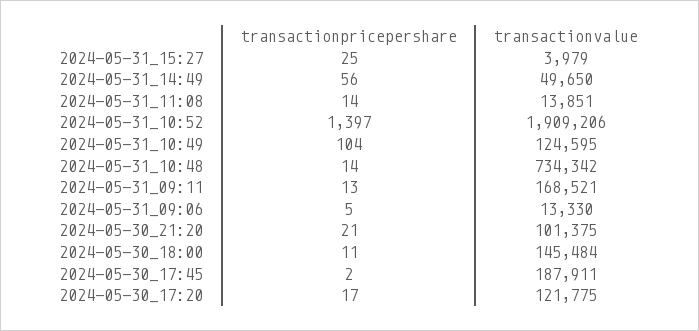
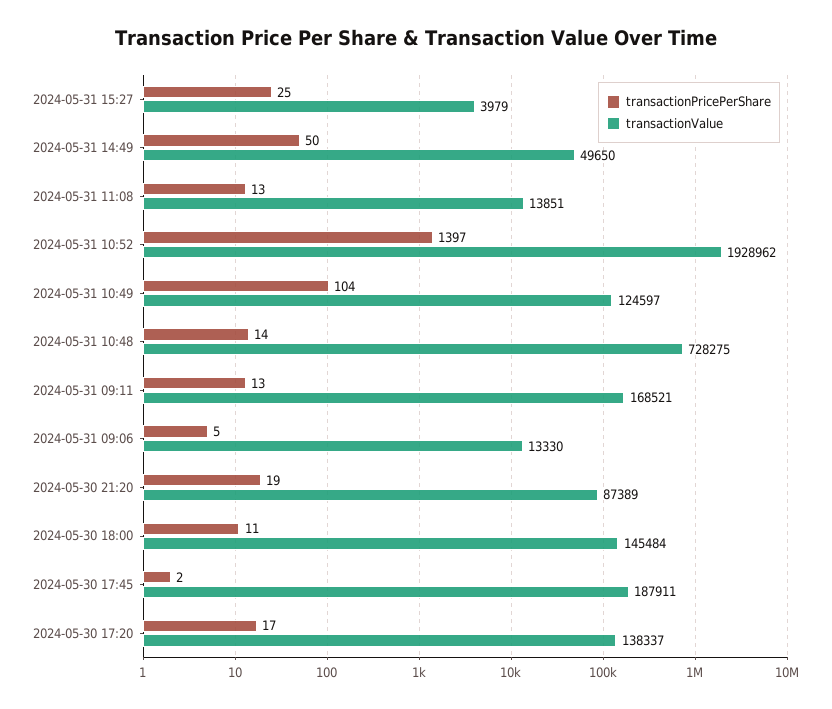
transactionpricepershare, 2024-05-31_14:49: 56 -> 50
transactionpricepershare, 2024-05-31_11:08: 14 -> 13
transactionvalue, 2024-05-31_10:52: 1909206 -> 1928962
transactionvalue, 2024-05-31_10:49: 124595 -> 124597
transactionvalue, 2024-05-31_10:48: 734342 -> 728275
transactionpricepershare, 2024-05-30_21:20: 21 -> 19
transactionvalue, 2024-05-30_21:20: 101375 -> 87389
transactionvalue, 2024-05-30_17:20: 121775 -> 138337

